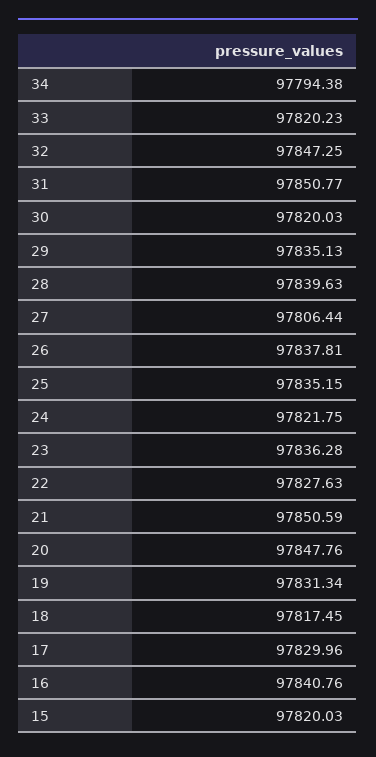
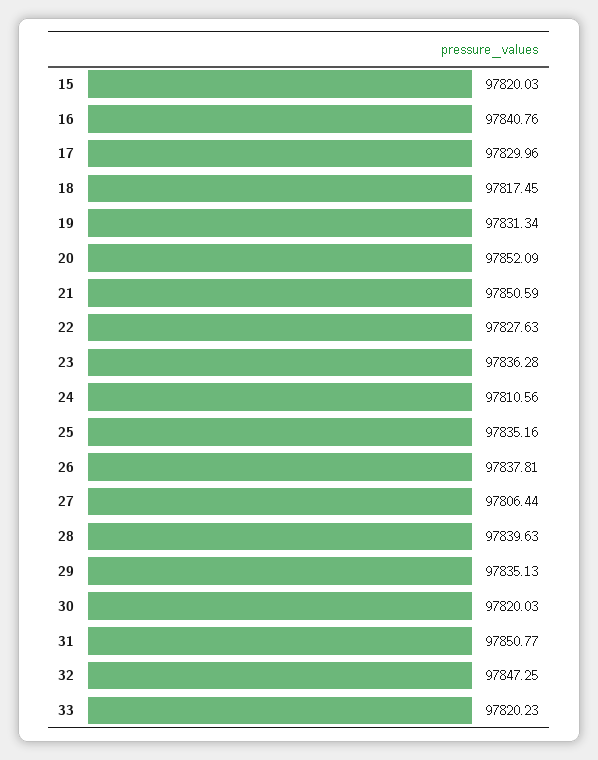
34: 97794.38 -> none
25: 97835.15 -> 97835.16
24: 97821.75 -> 97810.56
20: 97847.76 -> 97852.09

